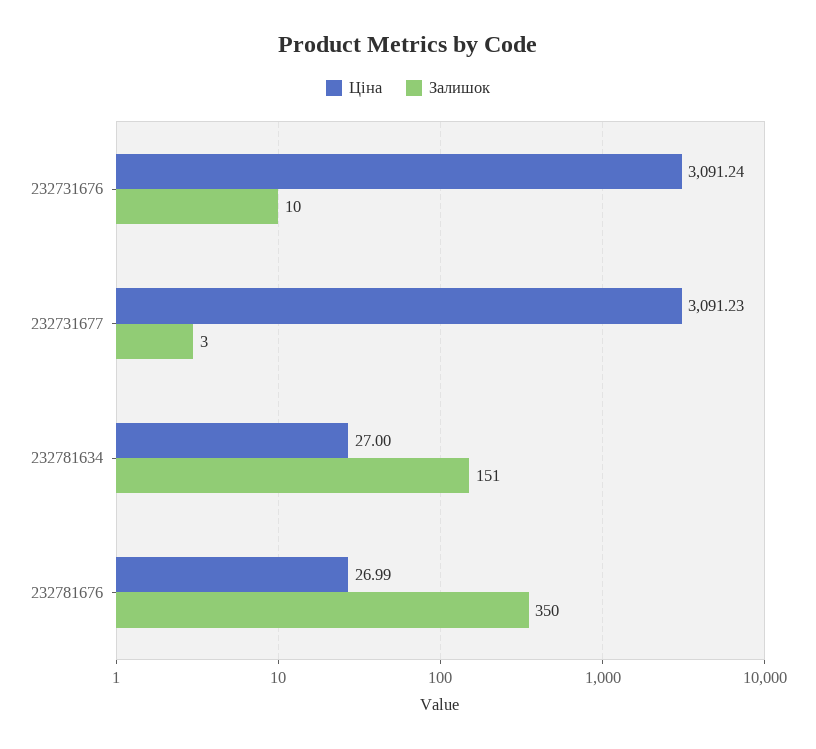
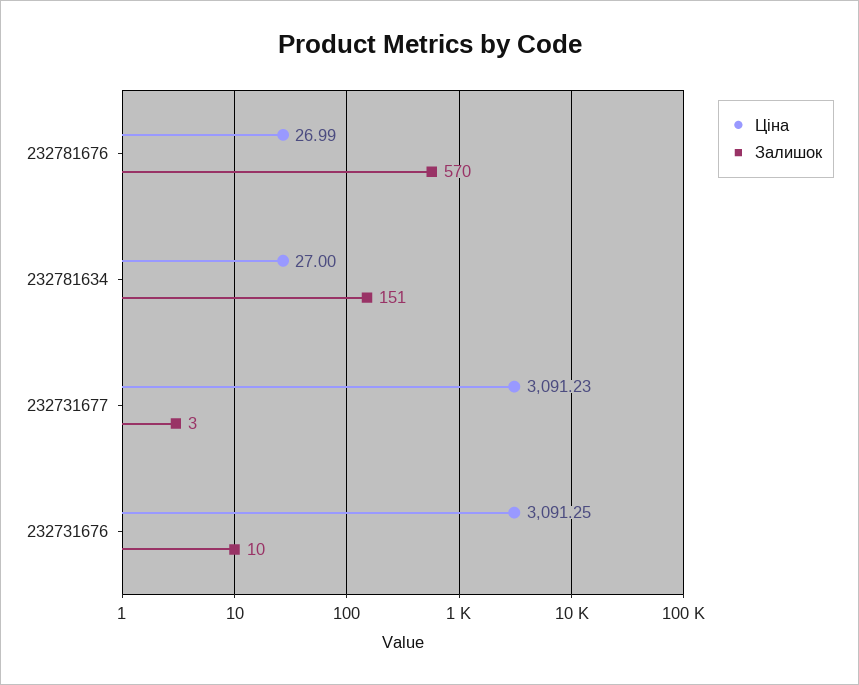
Ціна, 232731676: 3091.24 -> 3091.25
Залишок, 232781676: 350 -> 570

